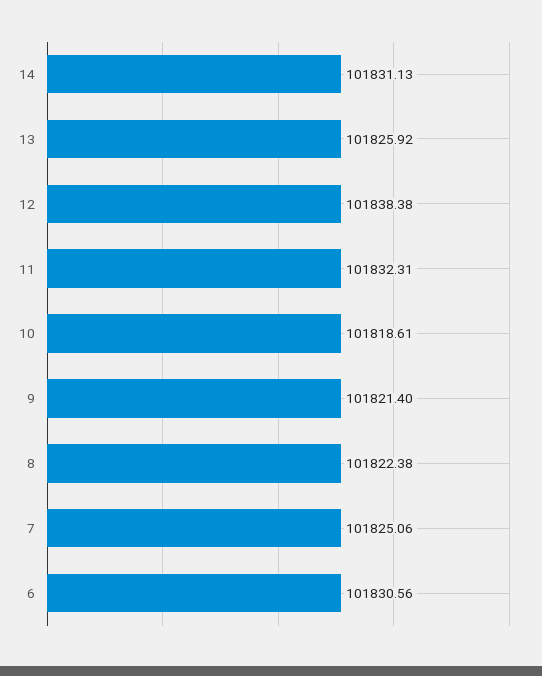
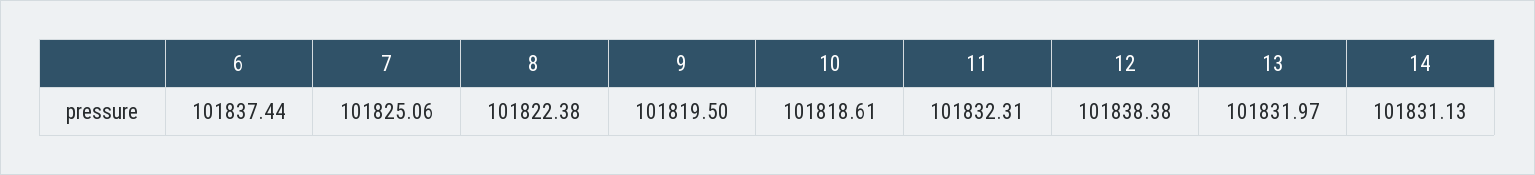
13: 101825.92 -> 101831.97
9: 101821.4 -> 101819.5
6: 101830.56 -> 101837.44

